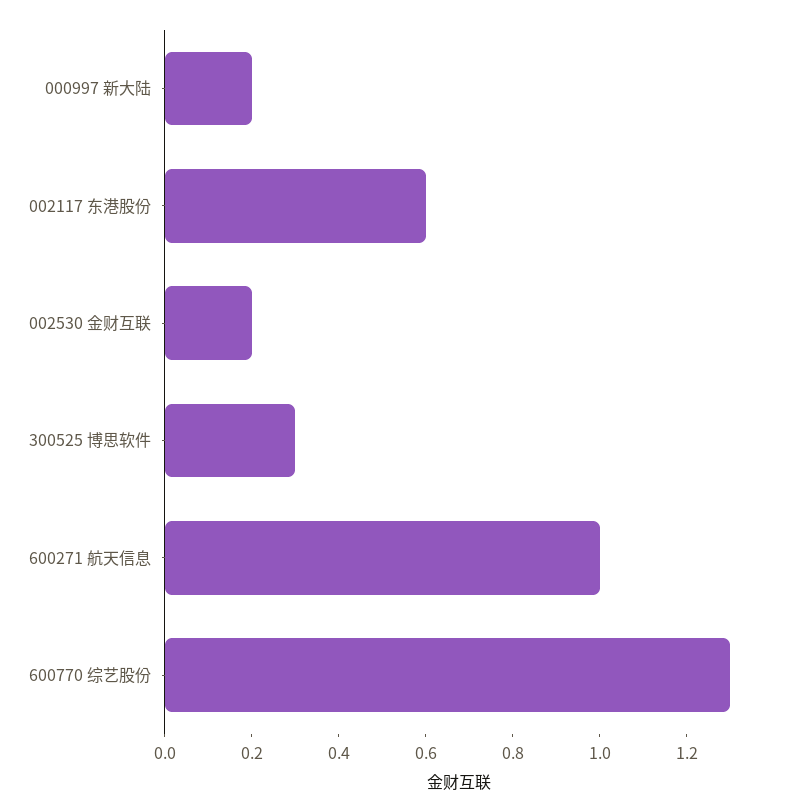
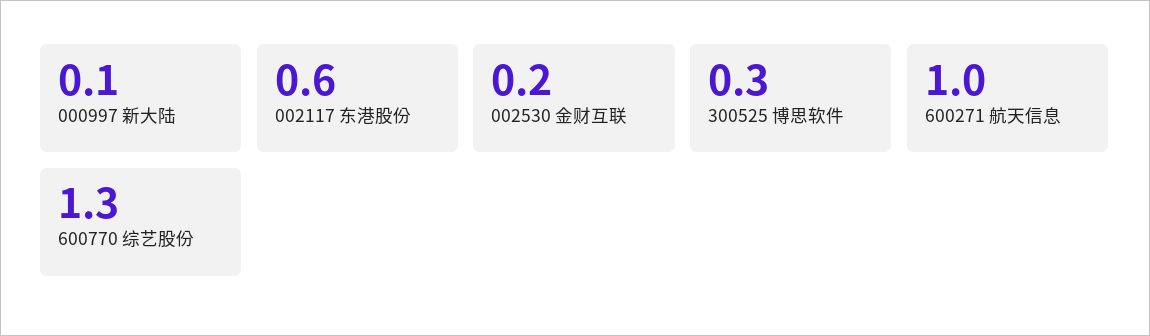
000997 新大陆: 0.2 -> 0.1

